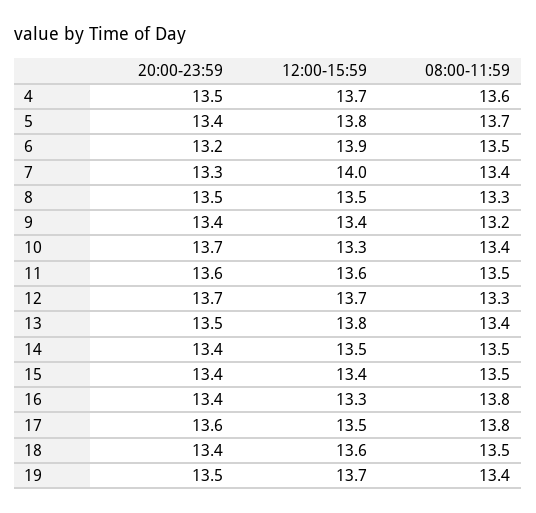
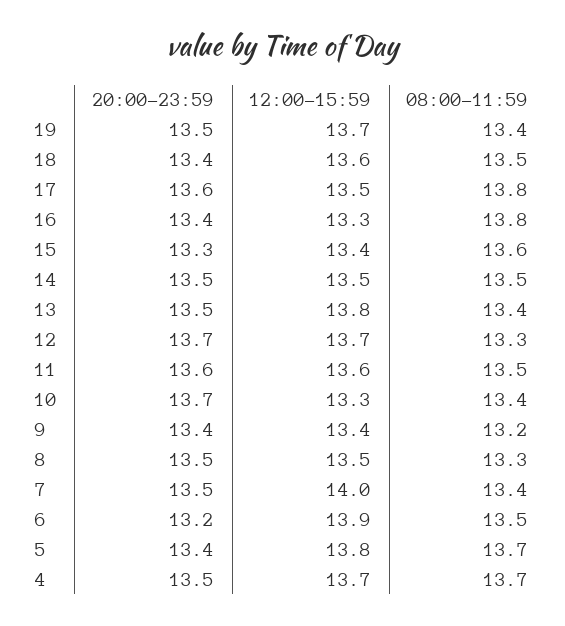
08:00-11:59, 4: 13.6 -> 13.7
20:00-23:59, 7: 13.3 -> 13.5
20:00-23:59, 14: 13.4 -> 13.5
20:00-23:59, 15: 13.4 -> 13.3
08:00-11:59, 15: 13.5 -> 13.6

